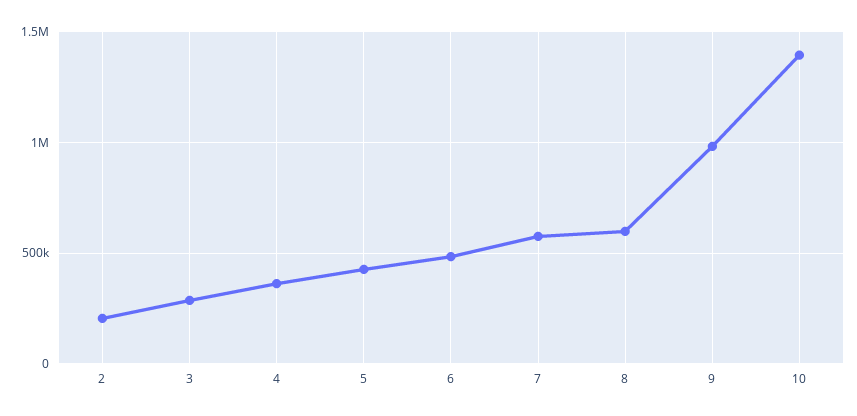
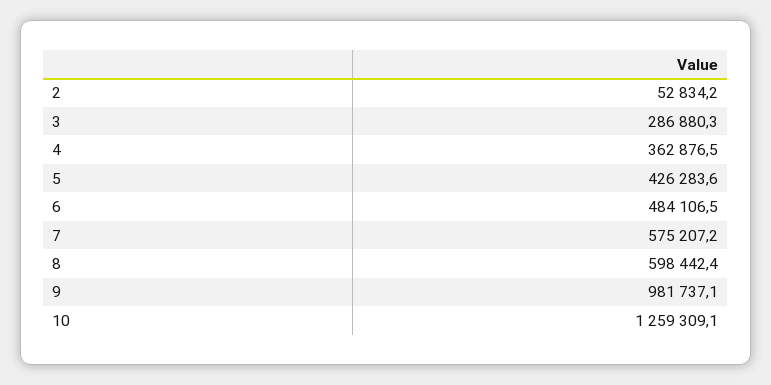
2: 200000 -> 52834.2
10: 1400000 -> 1259309.1

